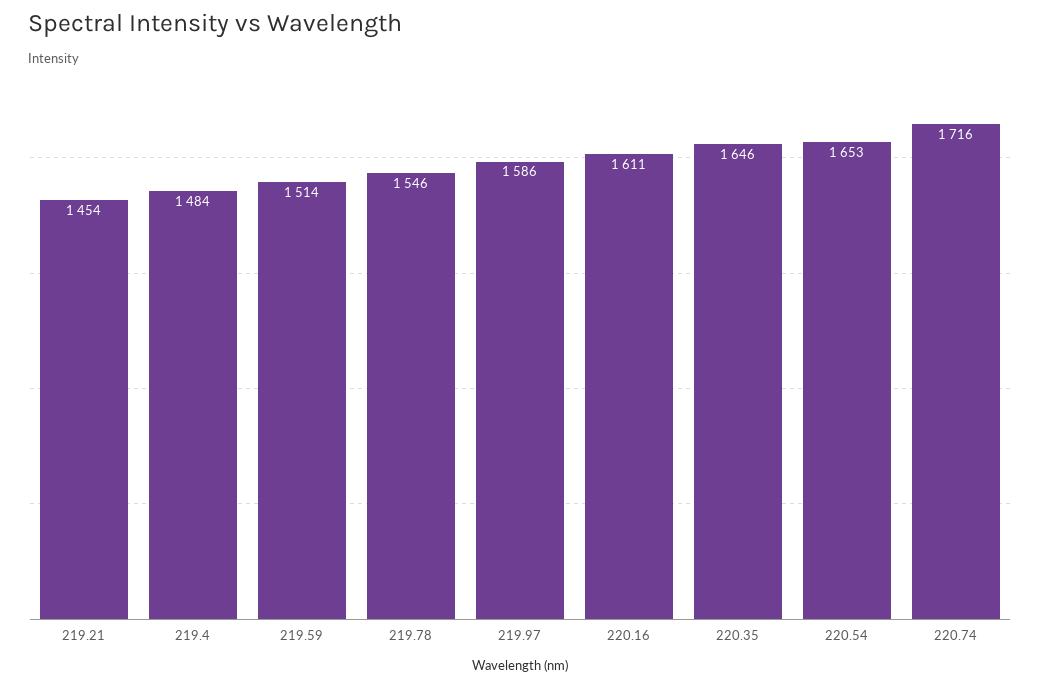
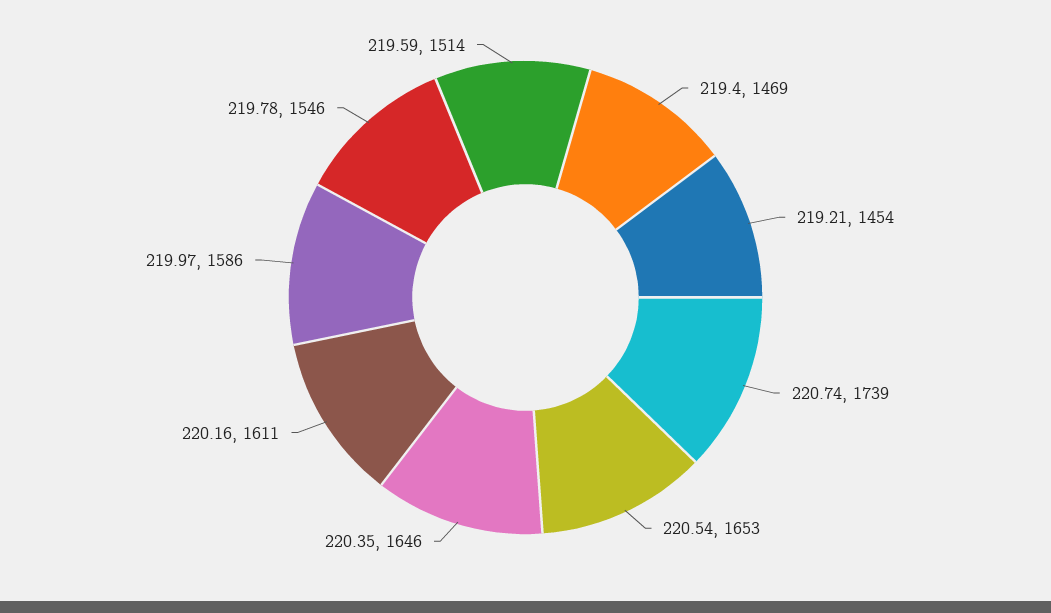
219.4: 1484 -> 1469
220.74: 1716 -> 1739

